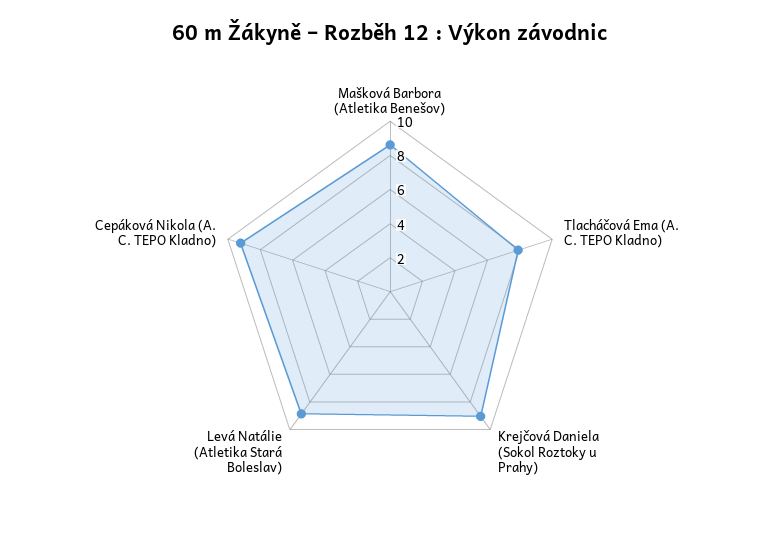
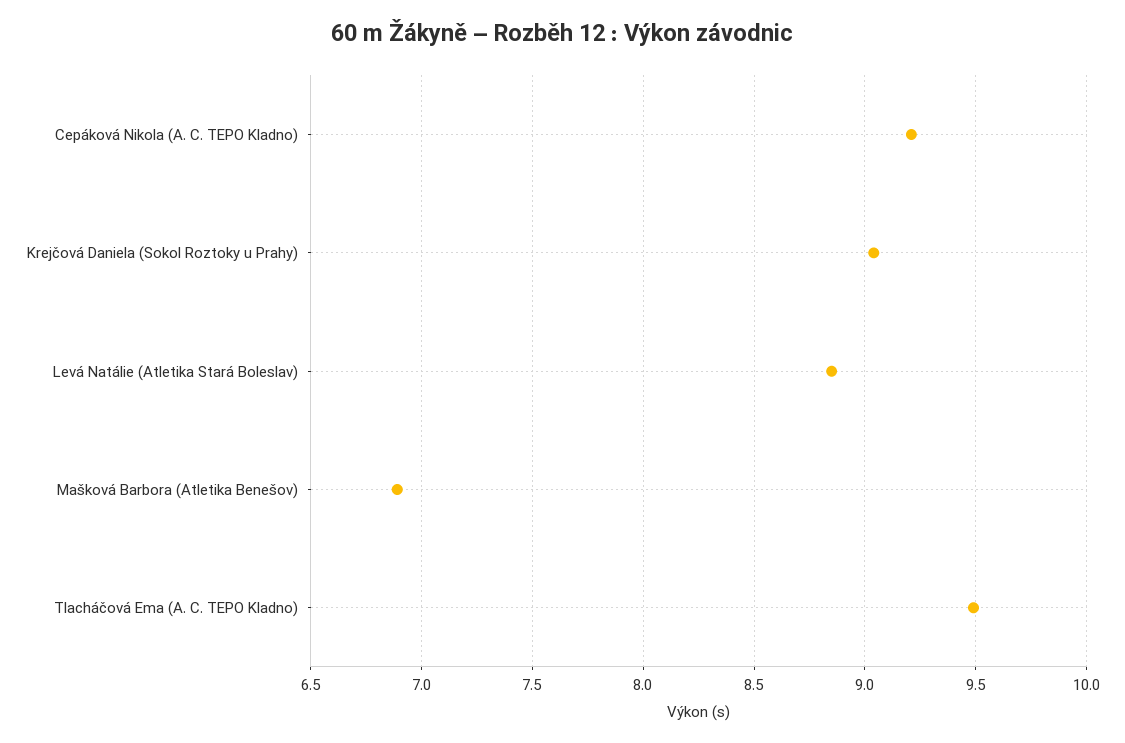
Mašková Barbora (Atletika Benešov): 8.5 -> 6.9
Tlacháčová Ema (A. C. TEPO Kladno): 8 -> 9.5

